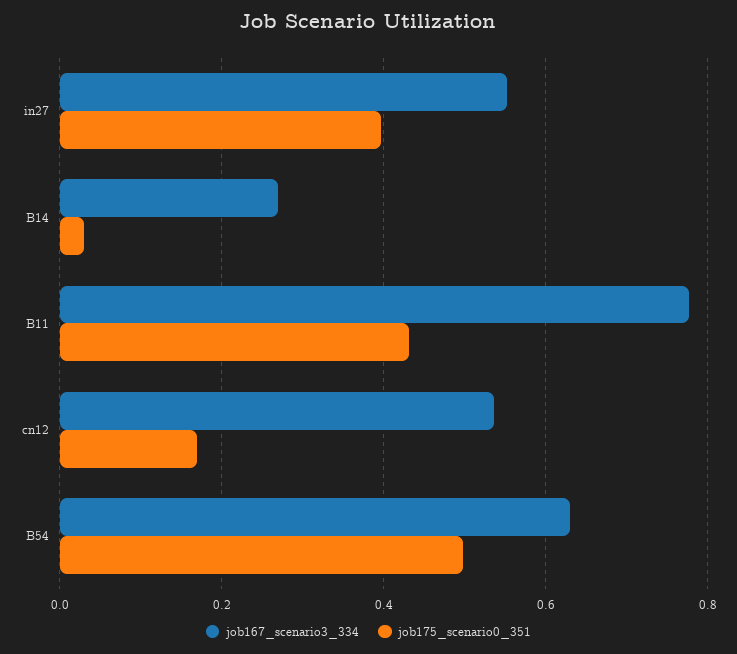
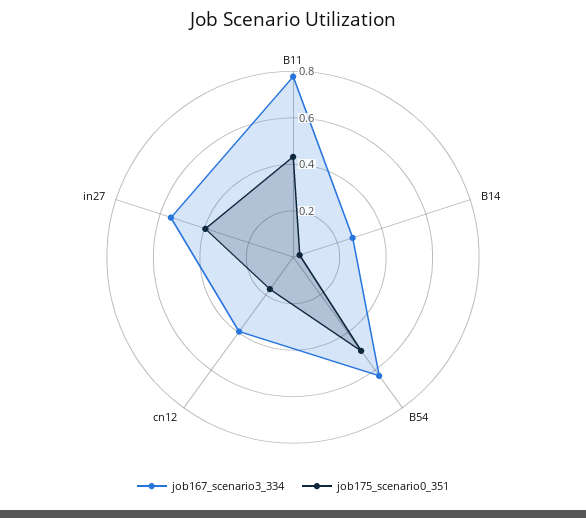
job167_scenario3_334, cn12: 0.54 -> 0.4

